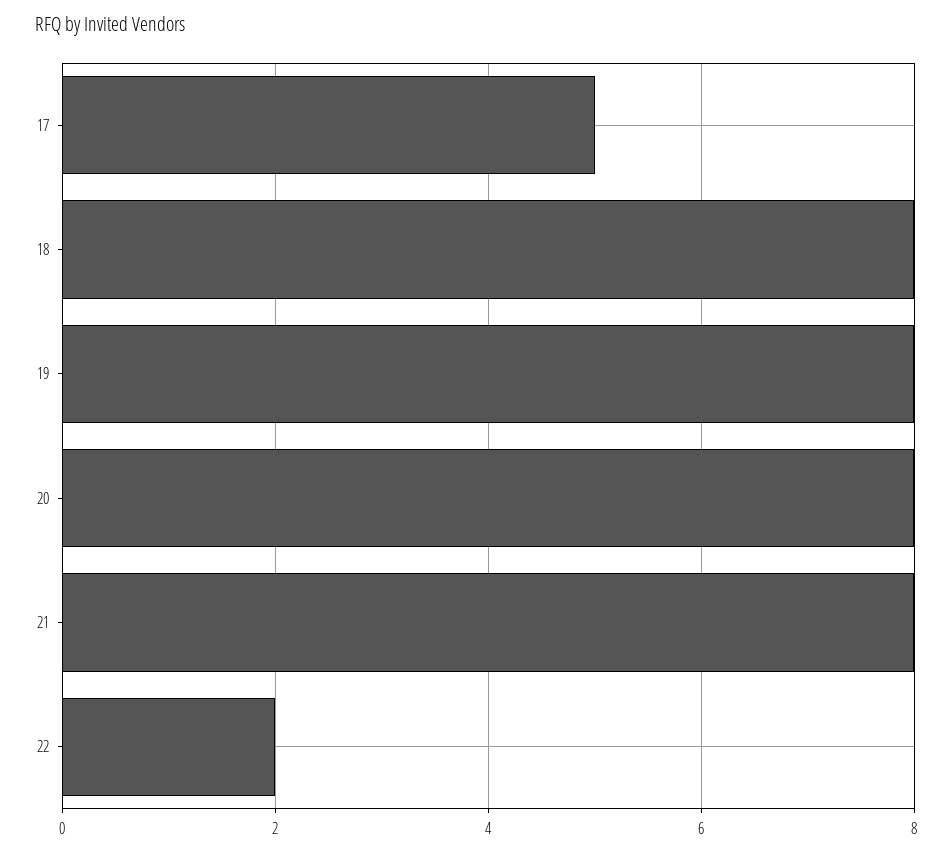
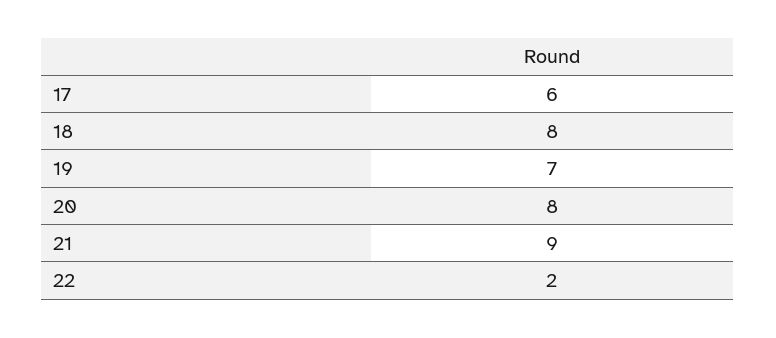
17: 5 -> 6
19: 8 -> 7
21: 8 -> 9

